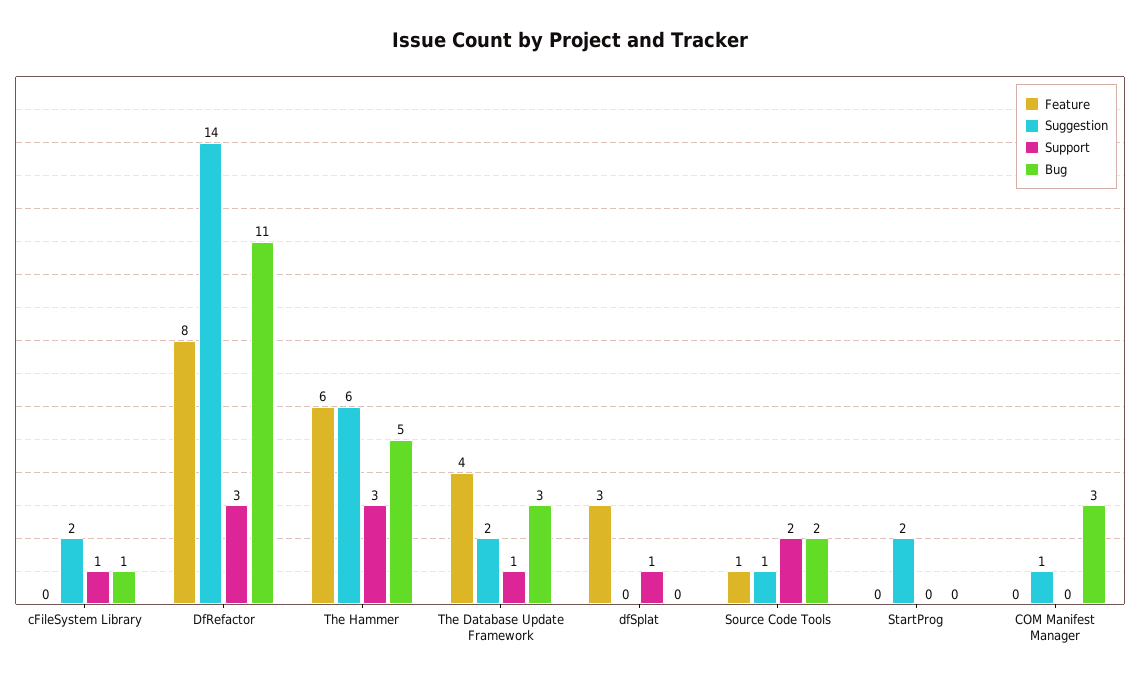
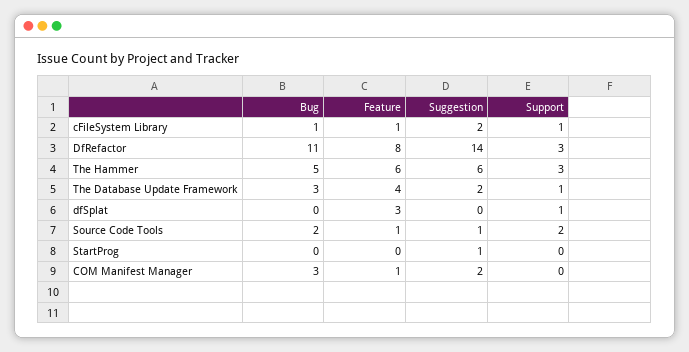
Feature, cFileSystem Library: 0 -> 1
Suggestion, StartProg: 2 -> 1
Feature, COM Manifest Manager: 0 -> 1
Suggestion, COM Manifest Manager: 1 -> 2

